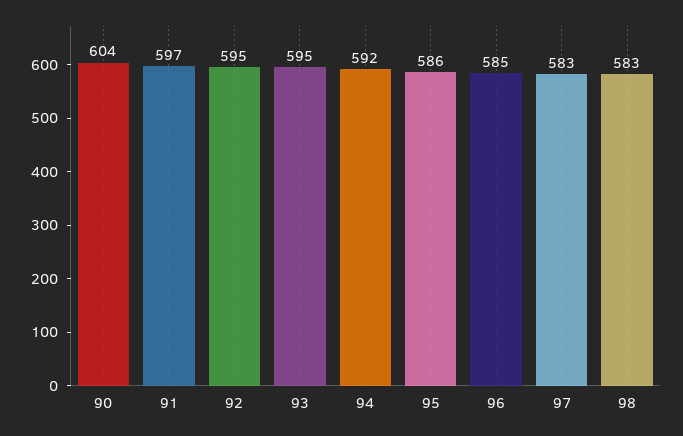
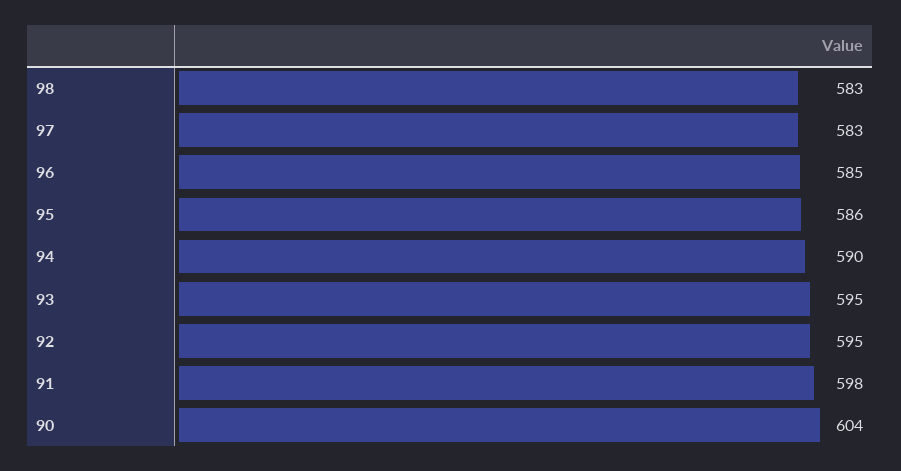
91: 597 -> 598
94: 592 -> 590

